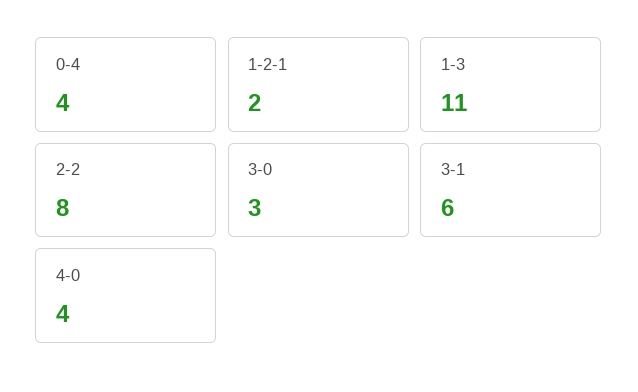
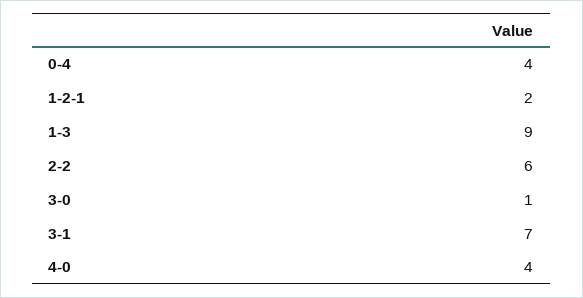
1-3: 11 -> 9
2-2: 8 -> 6
3-0: 3 -> 1
3-1: 6 -> 7

